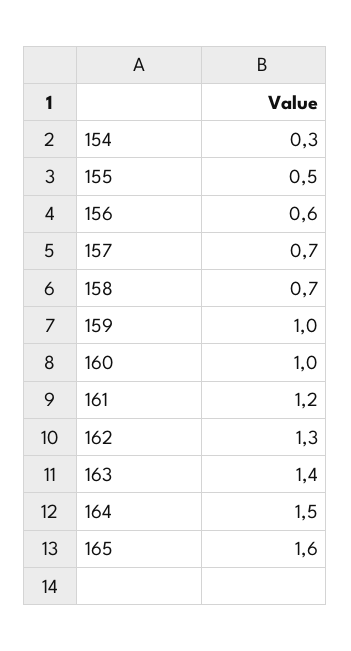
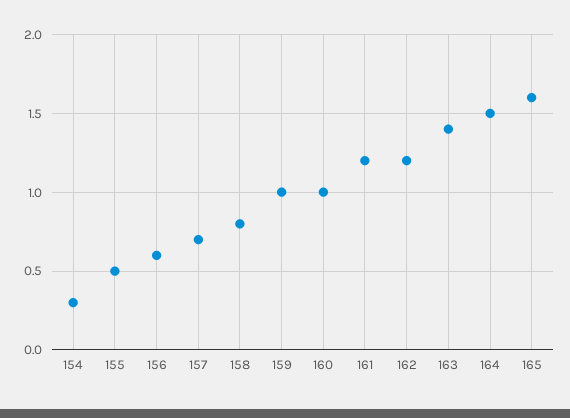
158: 0.7 -> 0.8
162: 1.3 -> 1.2

